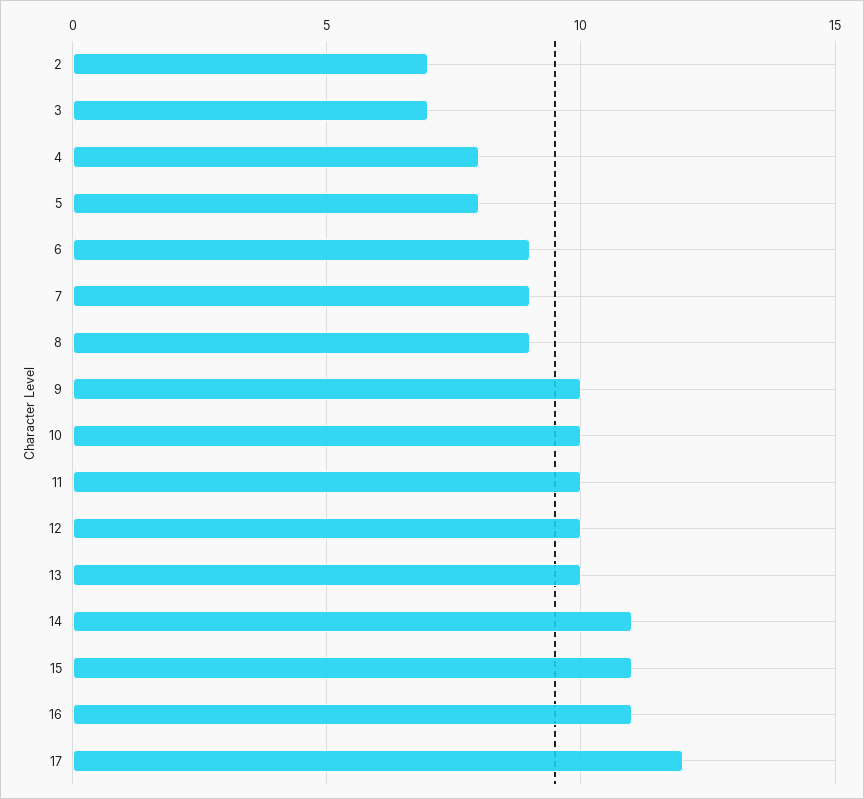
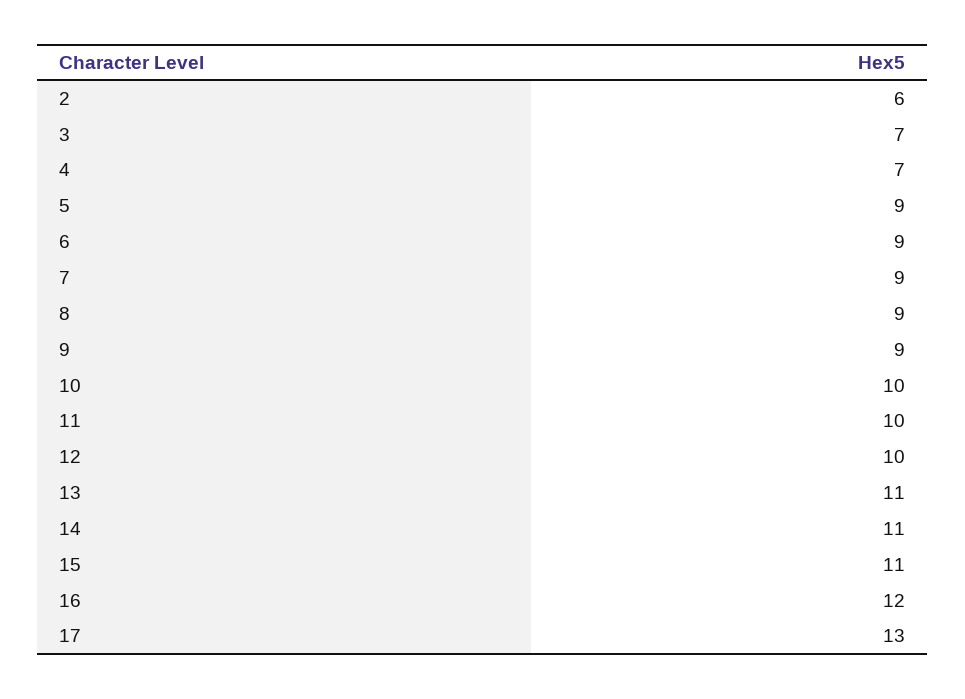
2: 7 -> 6
4: 8 -> 7
5: 8 -> 9
9: 10 -> 9
13: 10 -> 11
16: 11 -> 12
17: 12 -> 13

